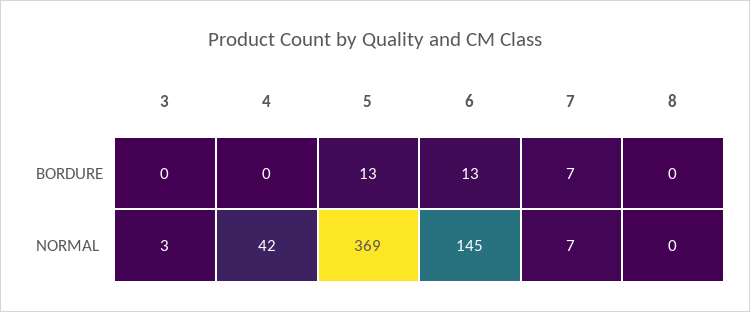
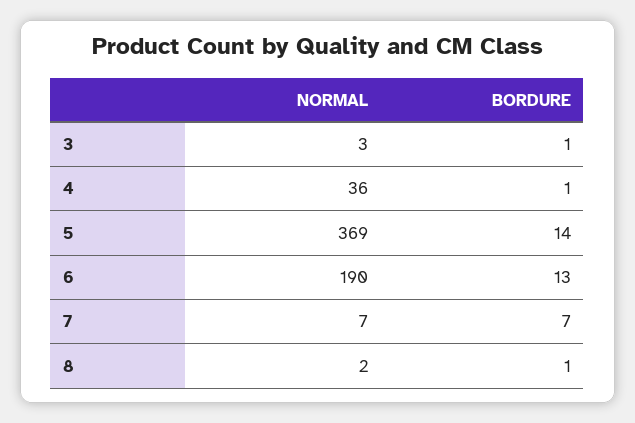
3, BORDURE: 0 -> 1
4, BORDURE: 0 -> 1
5, BORDURE: 13 -> 14
8, BORDURE: 0 -> 1
4, NORMAL: 42 -> 36
6, NORMAL: 145 -> 190
8, NORMAL: 0 -> 2

